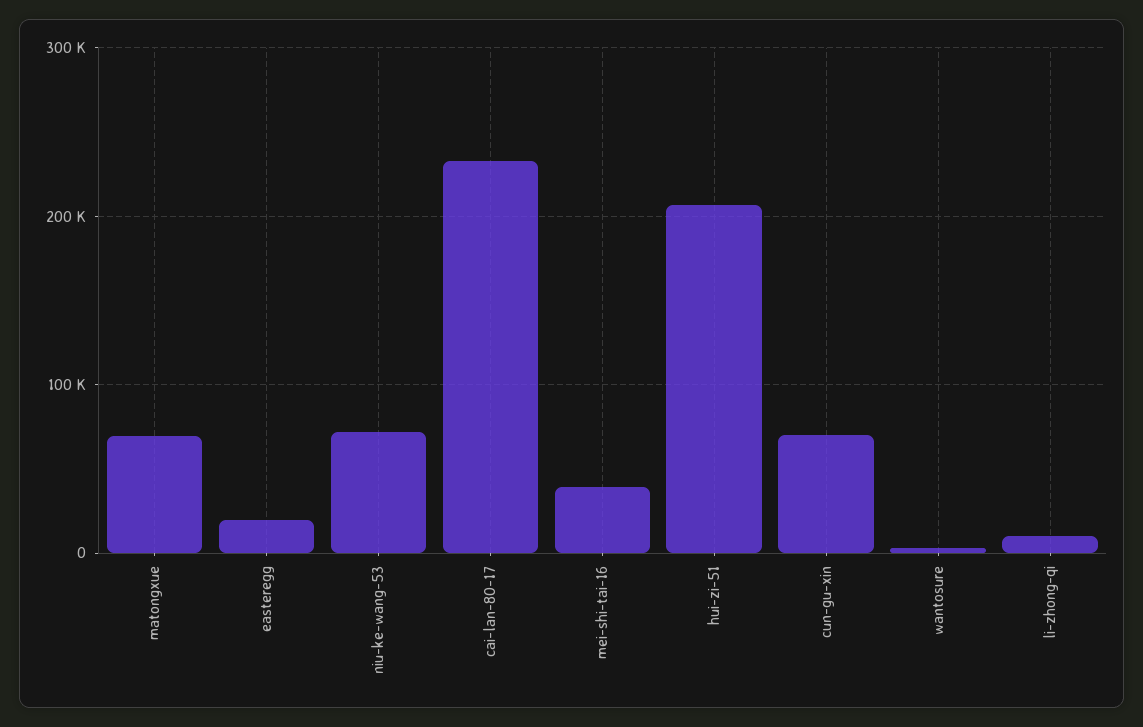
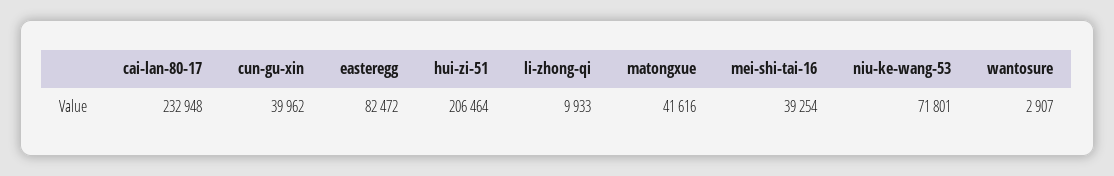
matongxue: 70000 -> 41616
easteregg: 20000 -> 82472
cun-gu-xin: 70000 -> 39962

